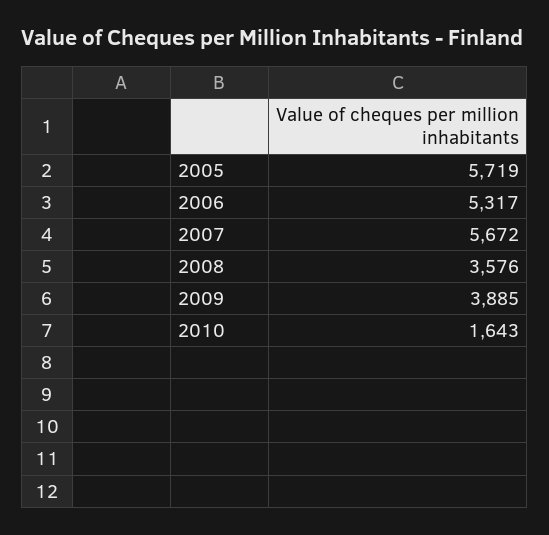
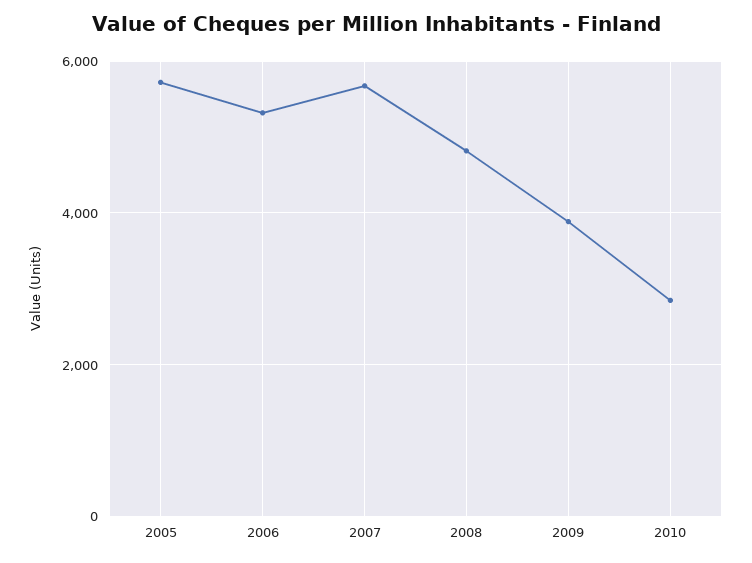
2008: 3576 -> 4800
2010: 1643 -> 2800

